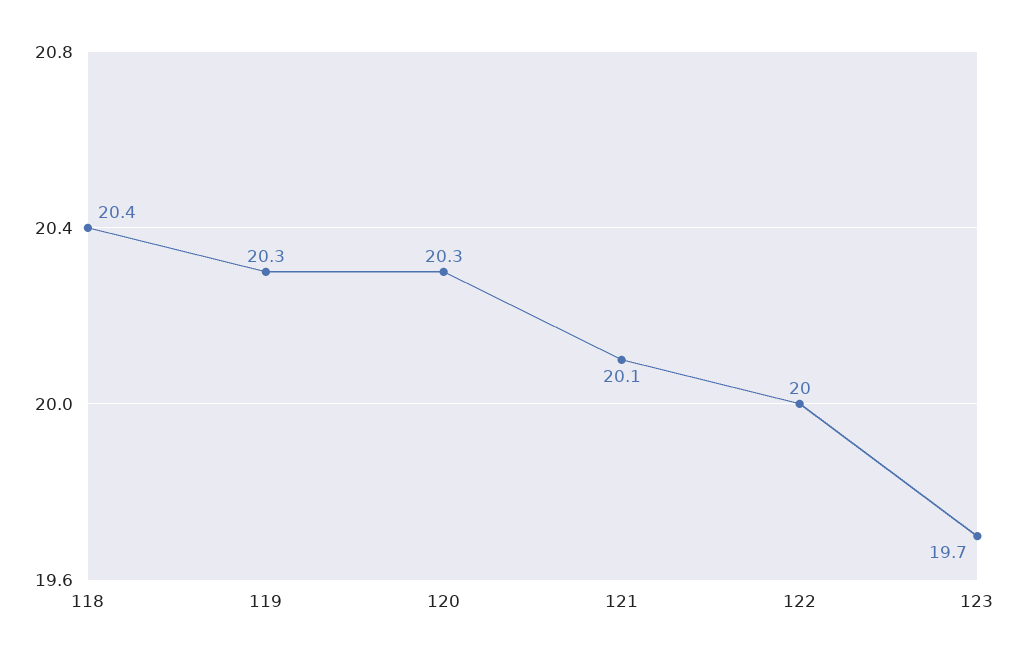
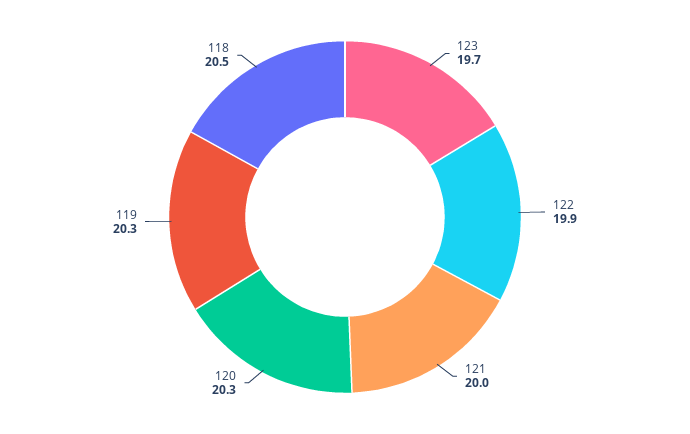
118: 20.4 -> 20.5
121: 20.1 -> 20
122: 20 -> 19.9

